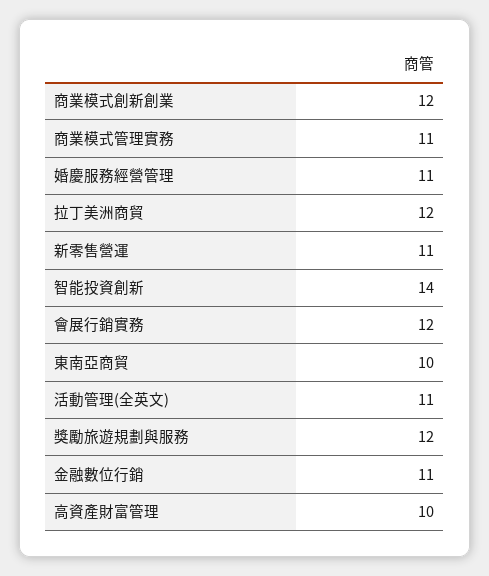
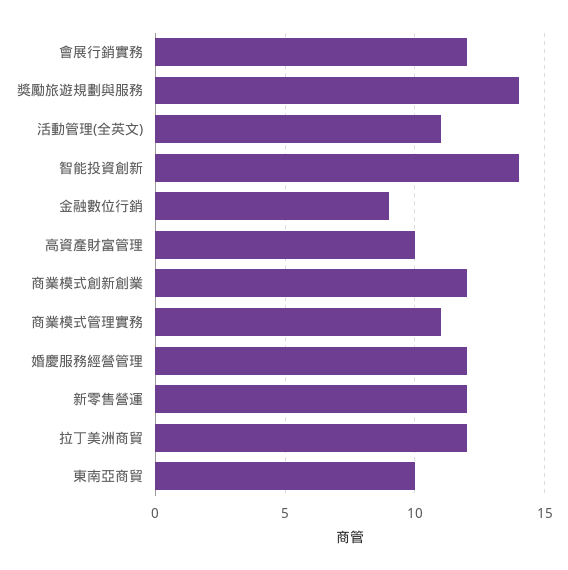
婚慶服務經營管理: 11 -> 12
新零售營運: 11 -> 12
獎勵旅遊規劃與服務: 12 -> 14
金融數位行銷: 11 -> 9

